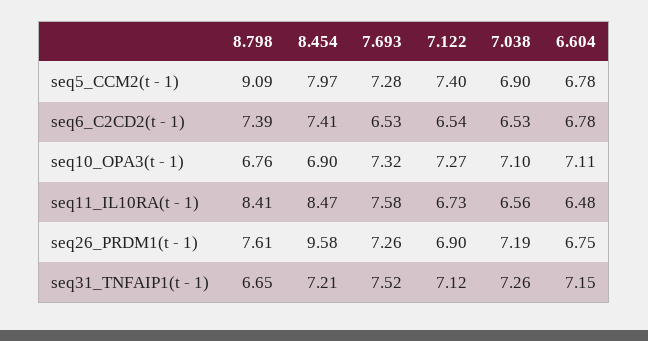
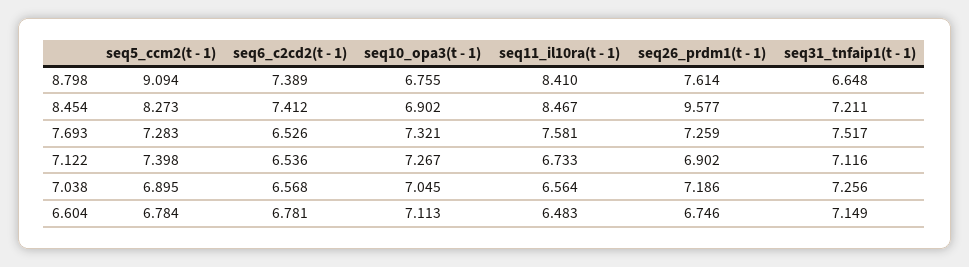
8.454, seq5_CCM2(t - 1): 7.97 -> 8.273
7.038, seq6_C2CD2(t - 1): 6.53 -> 6.568
7.038, seq10_OPA3(t - 1): 7.1 -> 7.045

